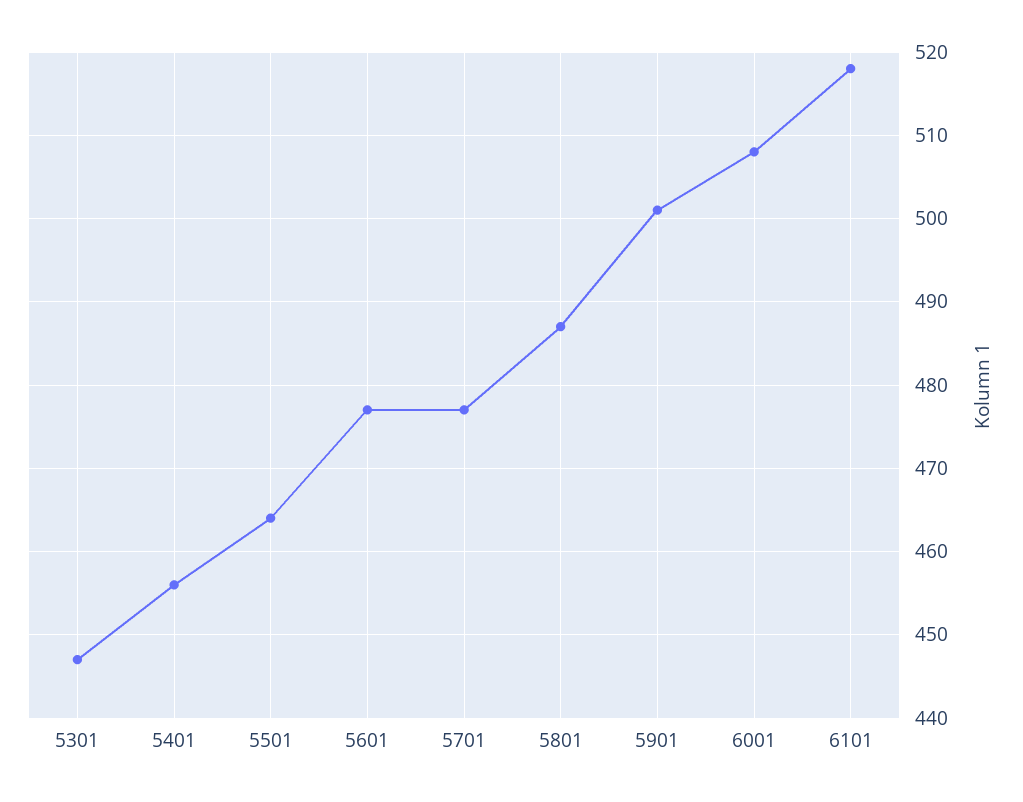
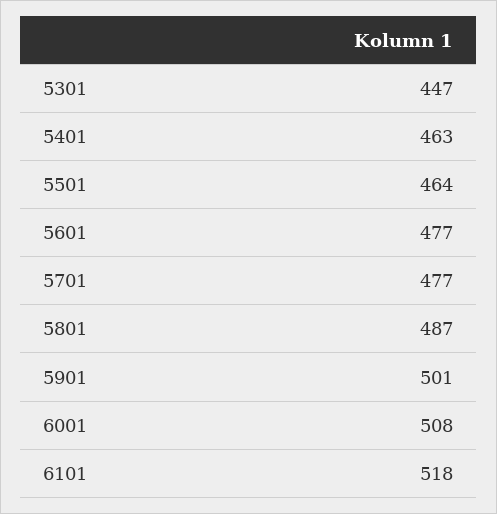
5401: 456 -> 463

